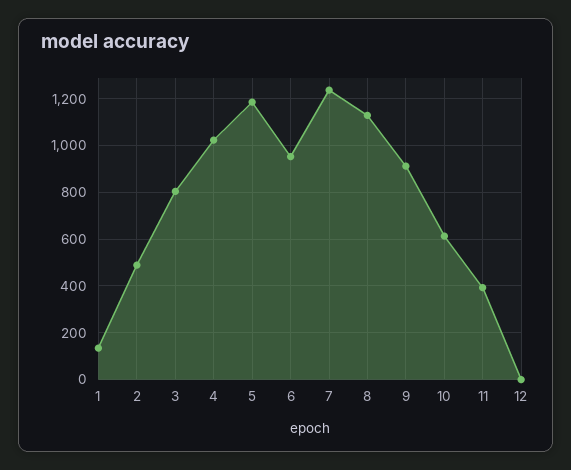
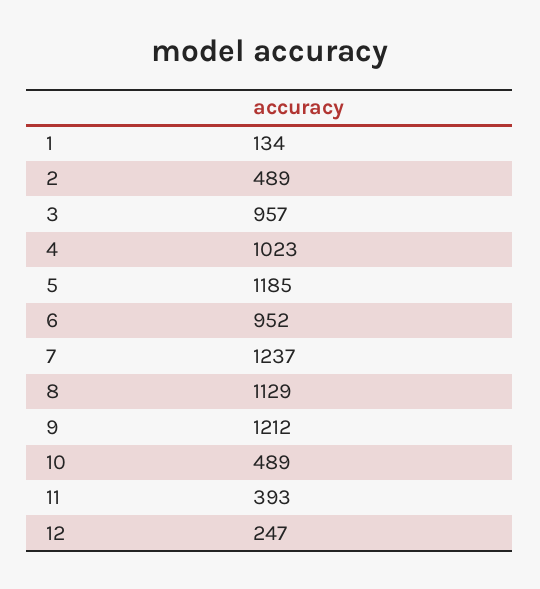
3: 800 -> 957
9: 900 -> 1212
10: 600 -> 489
12: 0 -> 247

